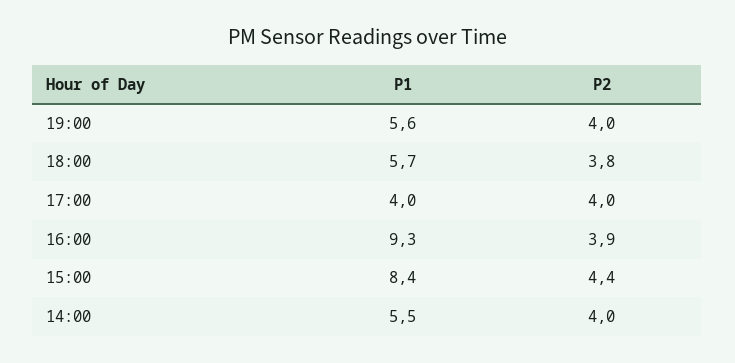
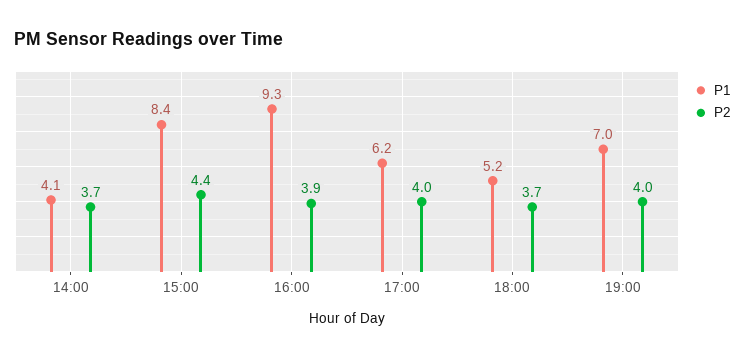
P1, 19:00: 5.6 -> 7
P1, 18:00: 5.7 -> 5.2
P2, 18:00: 3.8 -> 3.7
P1, 17:00: 4 -> 6.2
P1, 14:00: 5.5 -> 4.1
P2, 14:00: 4 -> 3.7

